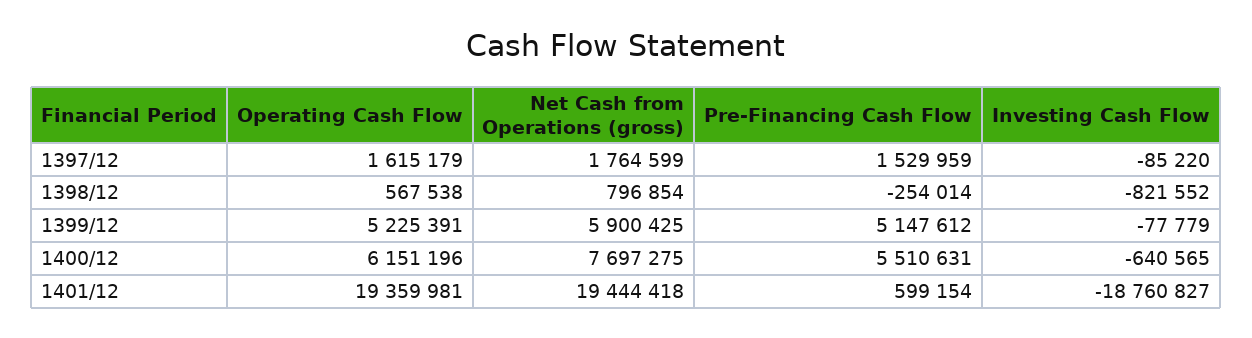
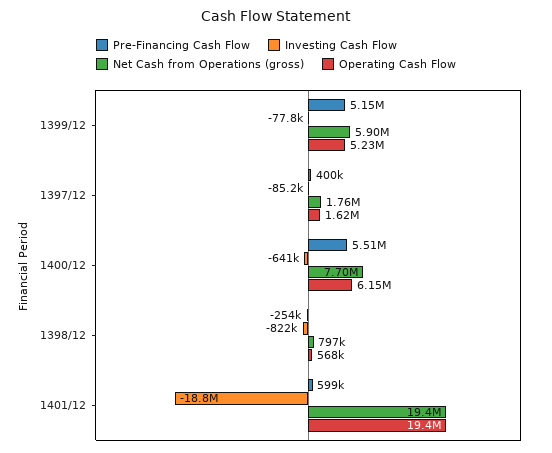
Pre-Financing Cash Flow, 1397/12: 1529959 -> 400000

